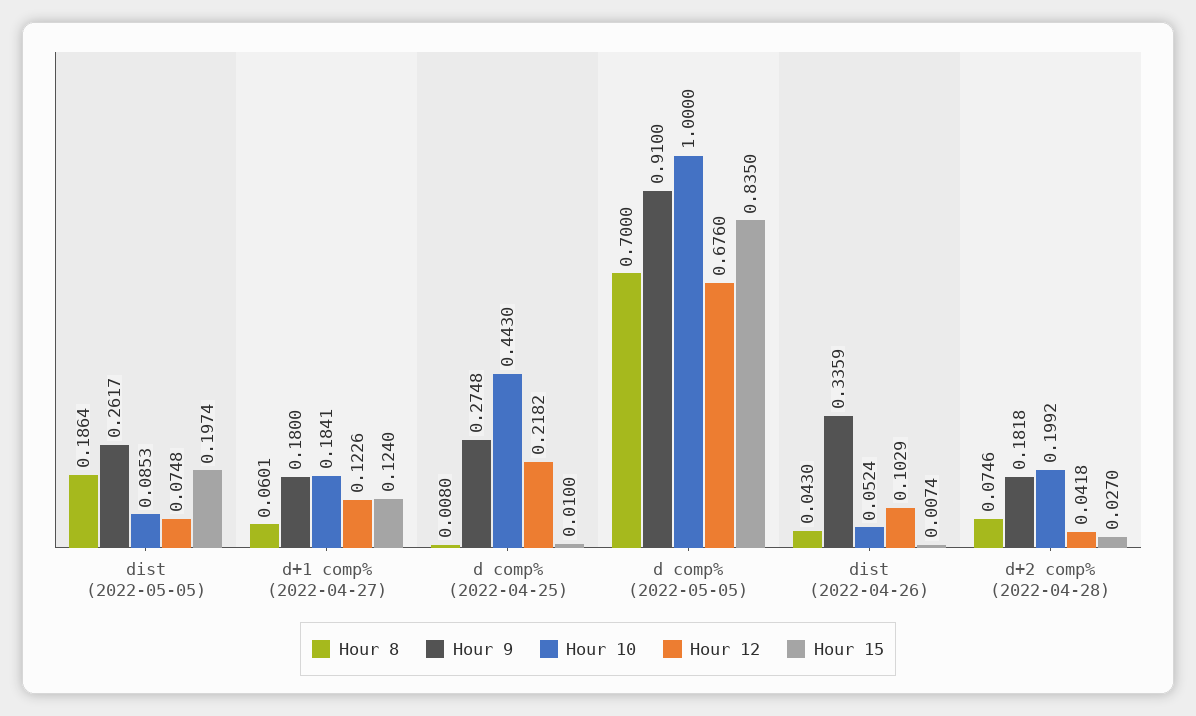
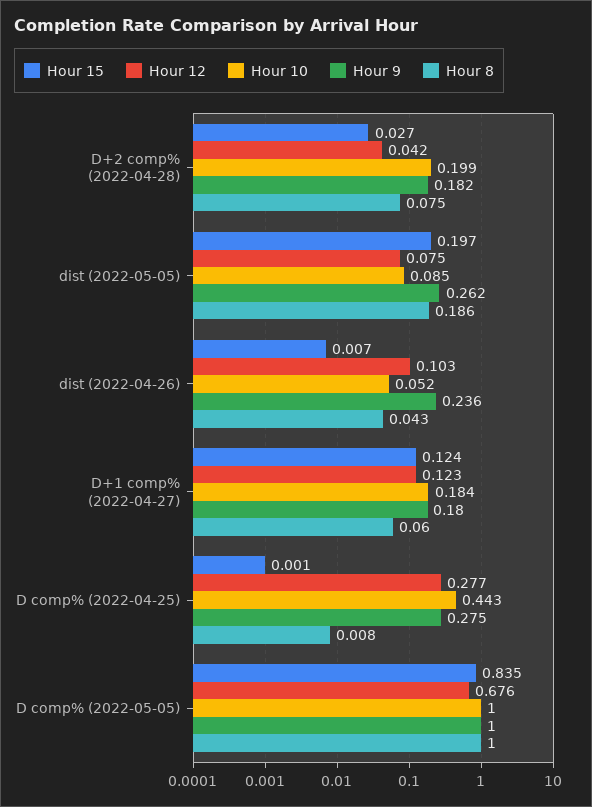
Hour 12, d comp% (2022-04-25): 0.2182 -> 0.277
Hour 15, d comp% (2022-04-25): 0.01 -> 0.001
Hour 8, d comp% (2022-05-05): 0.7 -> 1
Hour 9, d comp% (2022-05-05): 0.91 -> 1
Hour 9, dist (2022-04-26): 0.3359 -> 0.236

